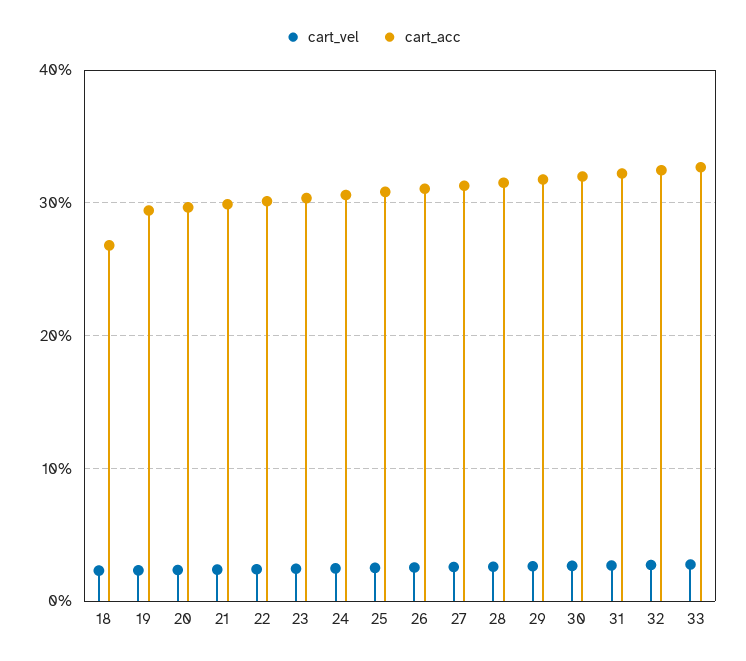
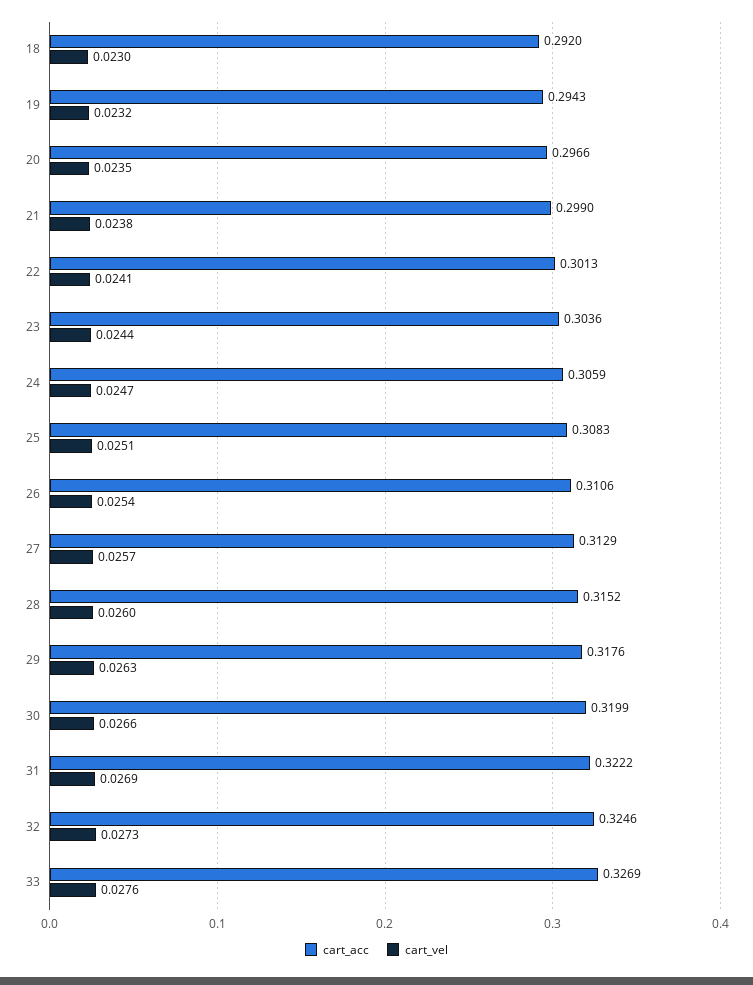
cart_acc, 18: 0.27 -> 0.292

